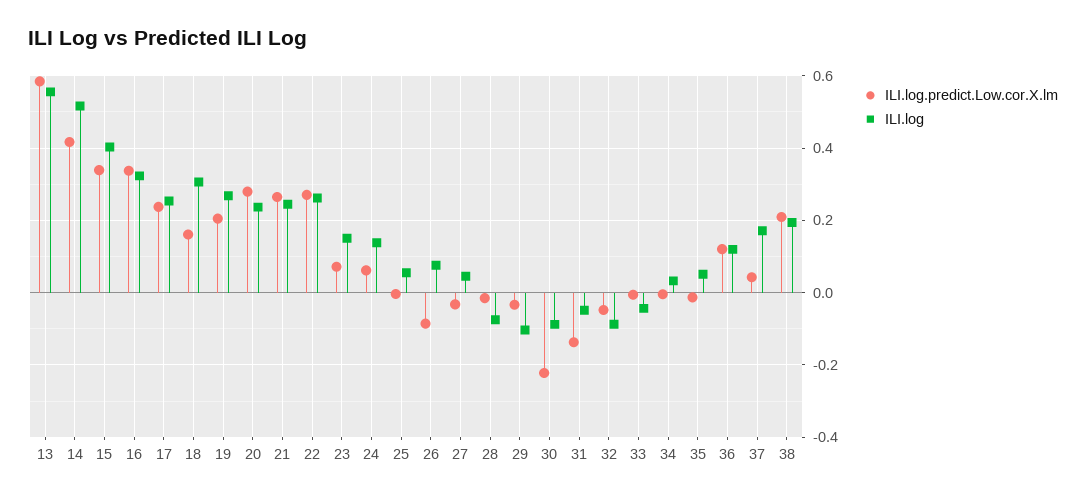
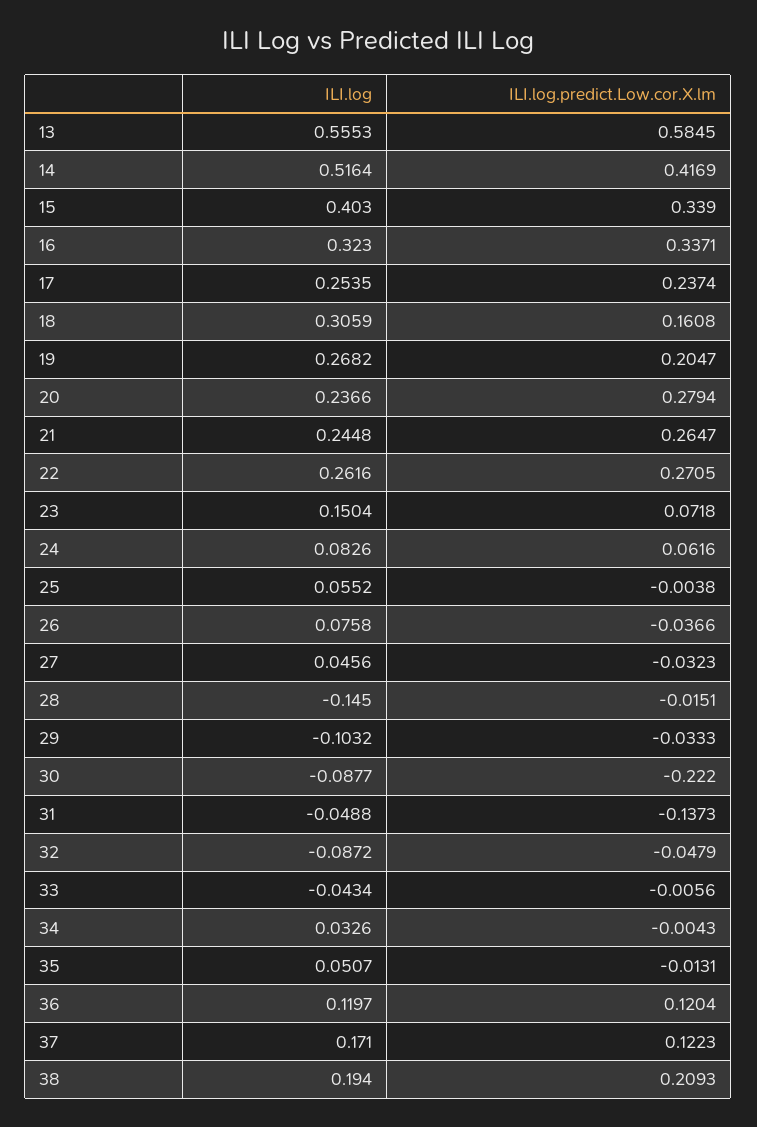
ILI.log, 24: 0.14 -> 0.0826
ILI.log.predict.Low.cor.X.lm, 26: -0.08 -> -0.0366
ILI.log, 28: -0.08 -> -0.145
ILI.log.predict.Low.cor.X.lm, 37: 0.04 -> 0.1223

